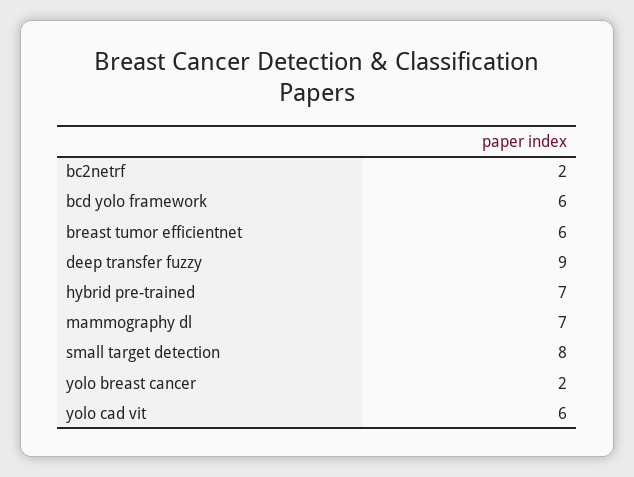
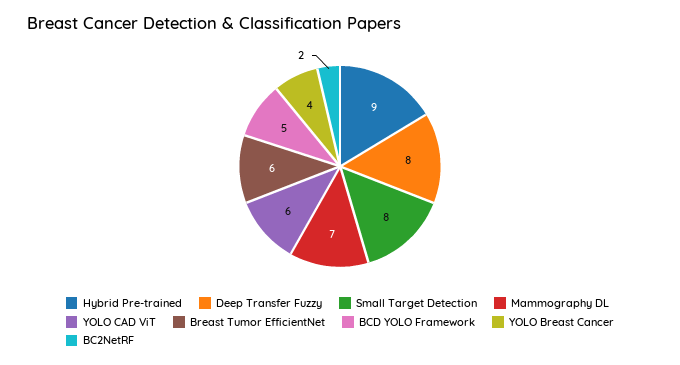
bcd yolo framework: 6 -> 5
deep transfer fuzzy: 9 -> 8
hybrid pre-trained: 7 -> 9
yolo breast cancer: 2 -> 4

